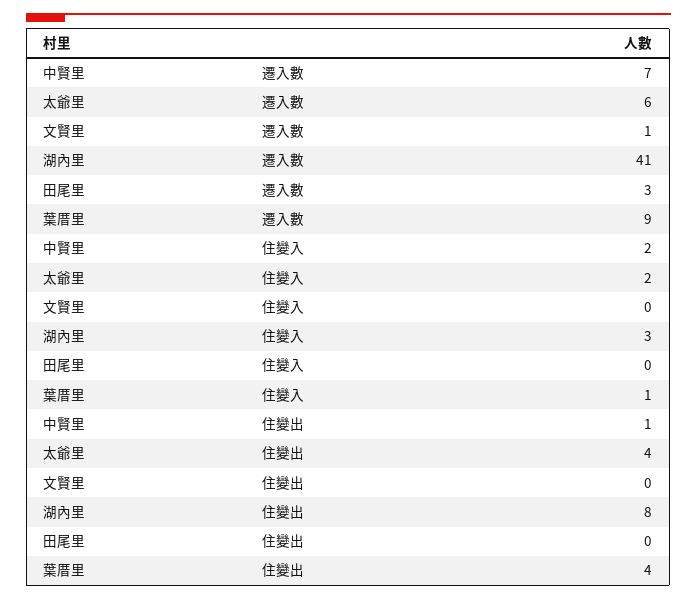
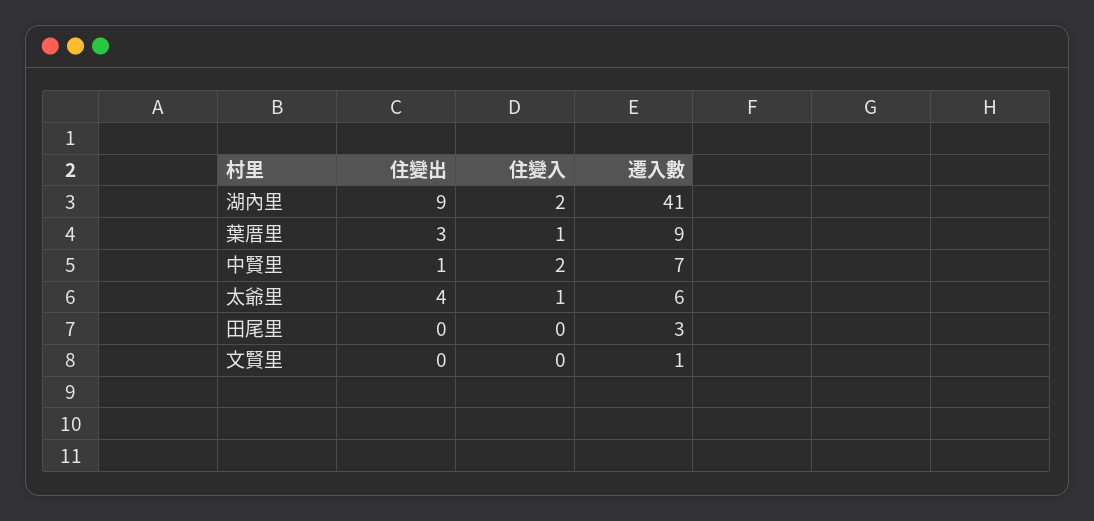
太爺里, 住變入: 2 -> 1
湖內里, 住變入: 3 -> 2
湖內里, 住變出: 8 -> 9
葉厝里, 住變出: 4 -> 3

